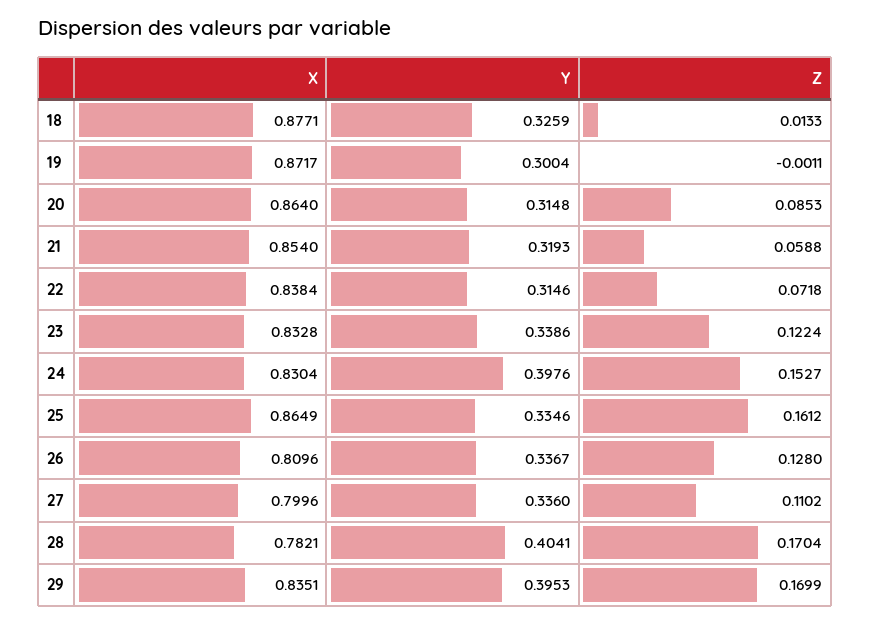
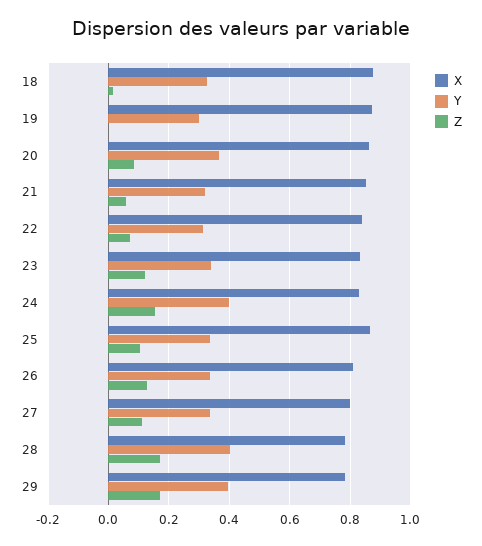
Y, 20: 0.3148 -> 0.36
Z, 25: 0.1612 -> 0.1
X, 29: 0.8351 -> 0.78

